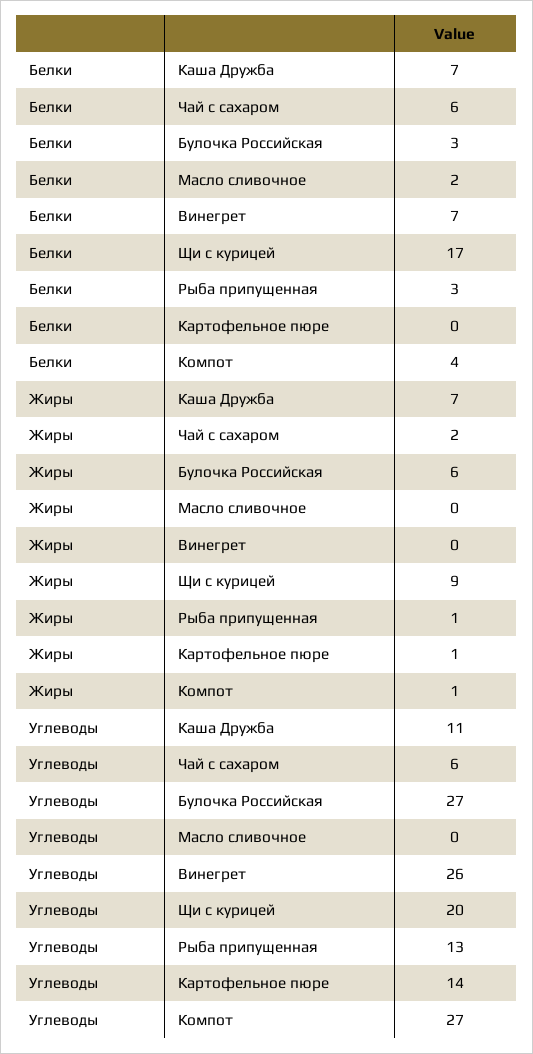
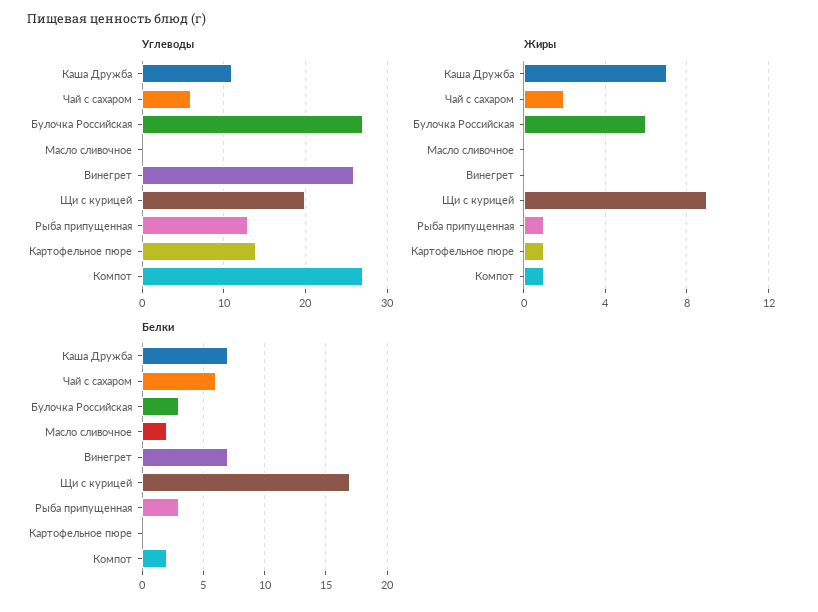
Белки, Компот: 4 -> 2

